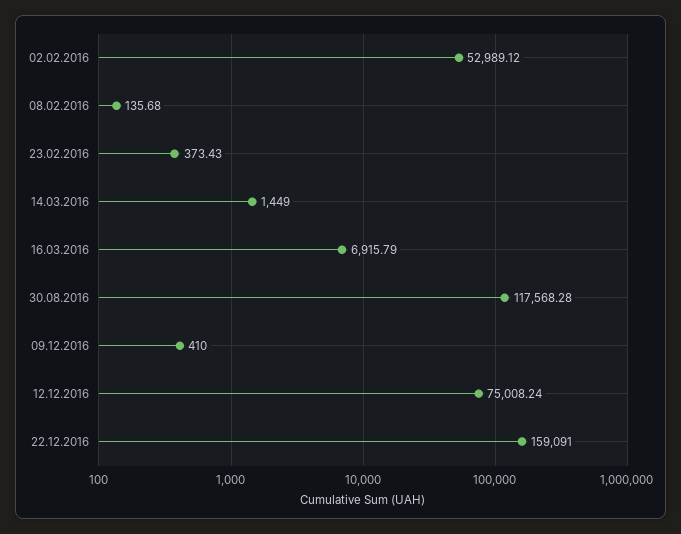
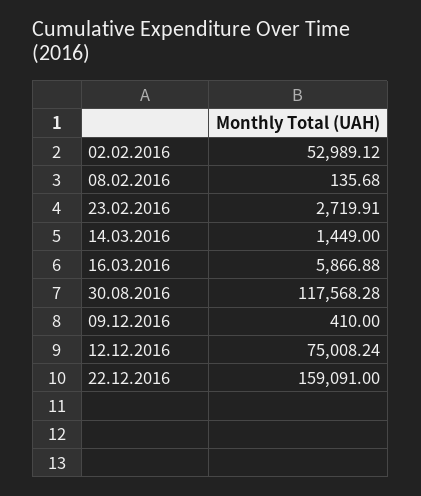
23.02.2016: 373.43 -> 2719.91
16.03.2016: 6915.79 -> 5866.88

